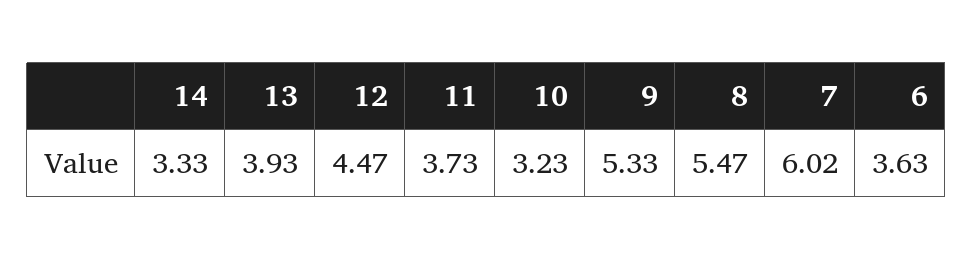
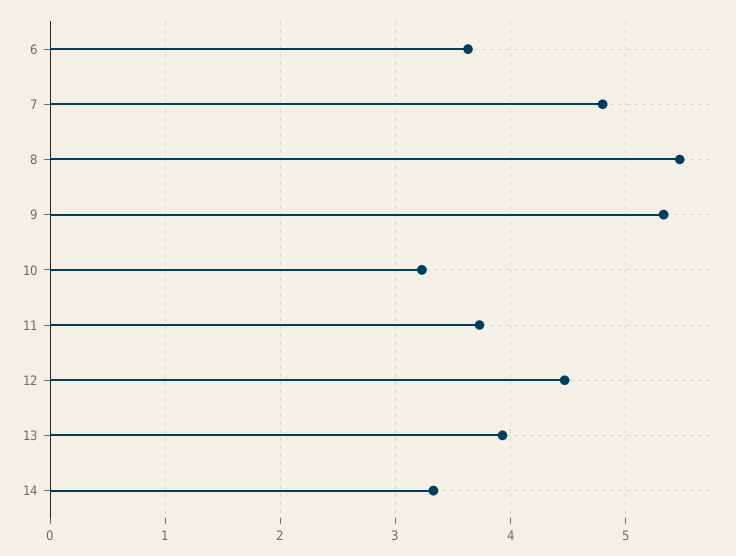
7: 6.02 -> 4.8

